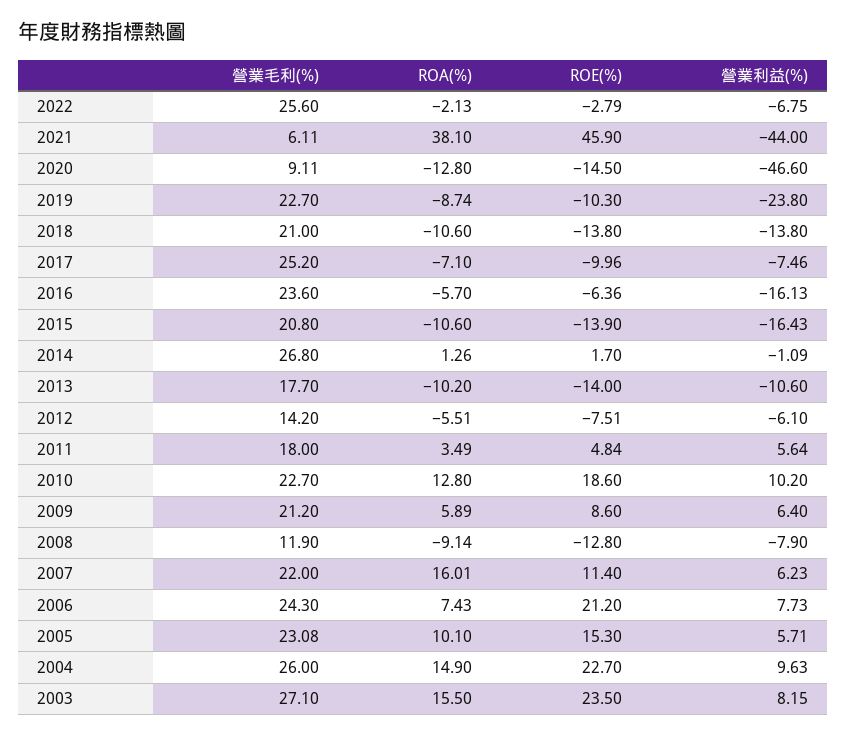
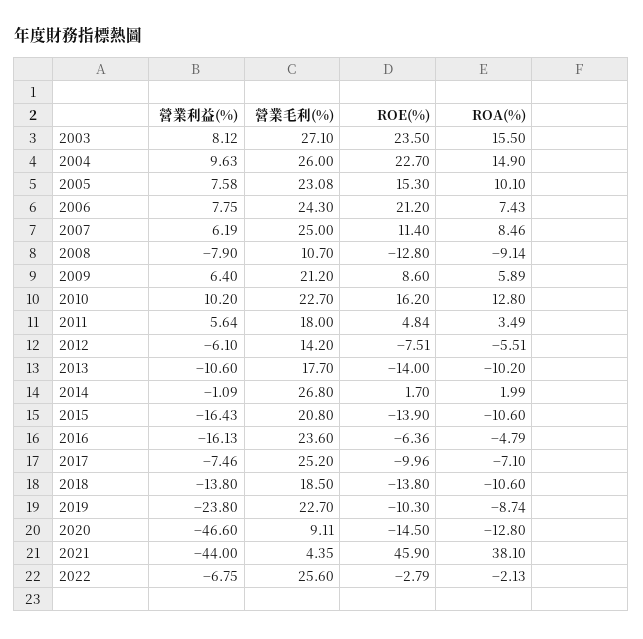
營業毛利(%), 2021: 6.11 -> 4.35
營業毛利(%), 2018: 21 -> 18.5
ROA(%), 2016: -5.7 -> -4.79
ROA(%), 2014: 1.26 -> 1.99
ROE(%), 2010: 18.6 -> 16.2
營業毛利(%), 2008: 11.9 -> 10.7
營業毛利(%), 2007: 22 -> 25
ROA(%), 2007: 16.01 -> 8.46
營業利益(%), 2007: 6.23 -> 6.19
營業利益(%), 2006: 7.73 -> 7.75
營業利益(%), 2005: 5.71 -> 7.58
營業利益(%), 2003: 8.15 -> 8.12

